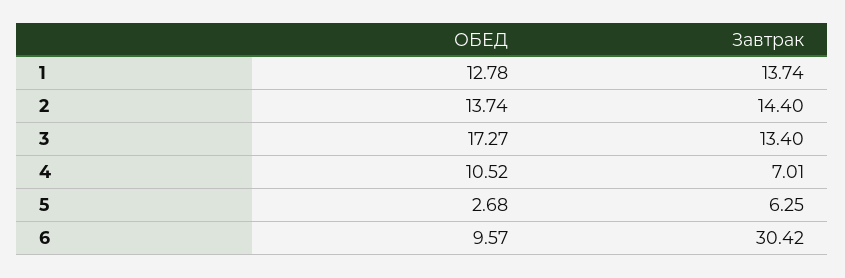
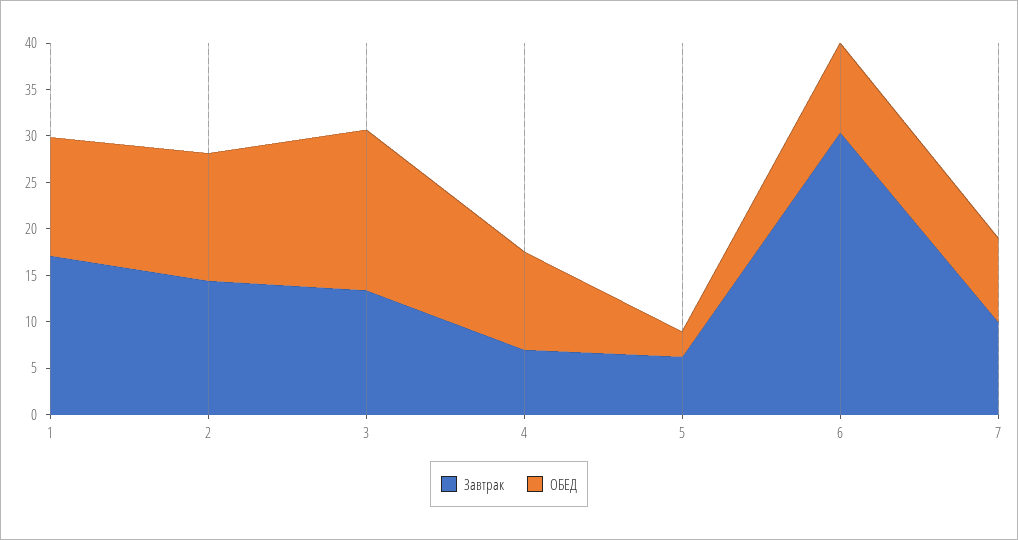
Завтрак, 1: 13.74 -> 17
Завтрак, 7: none -> 10
ОБЕД, 7: none -> 9

